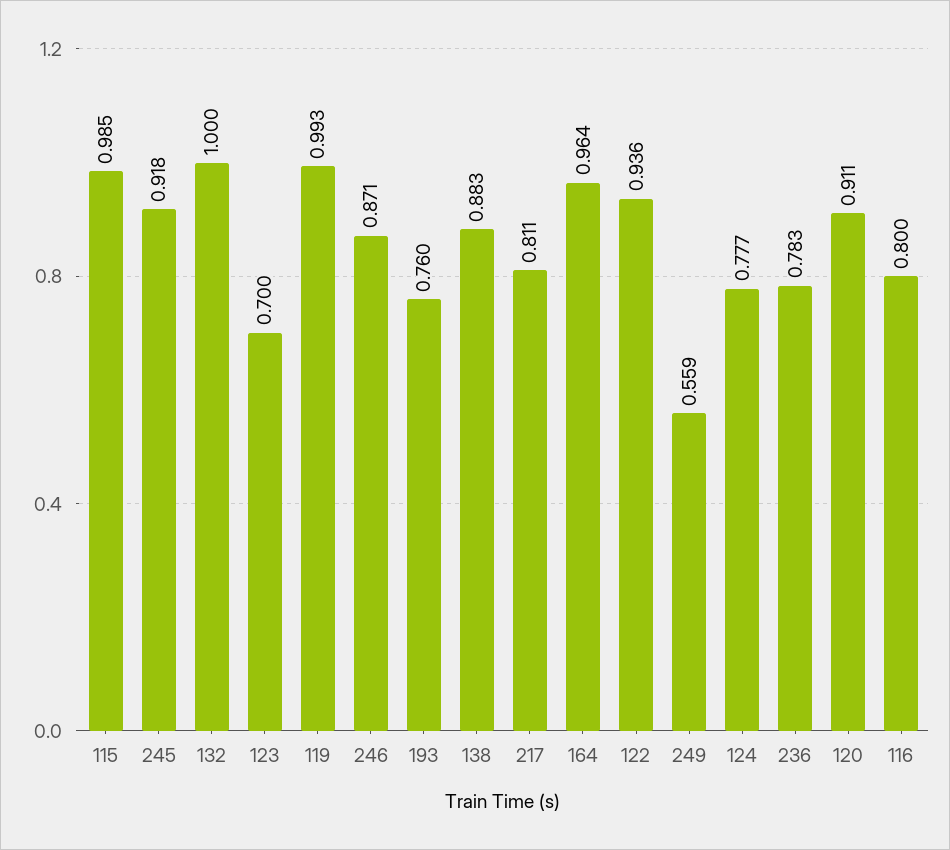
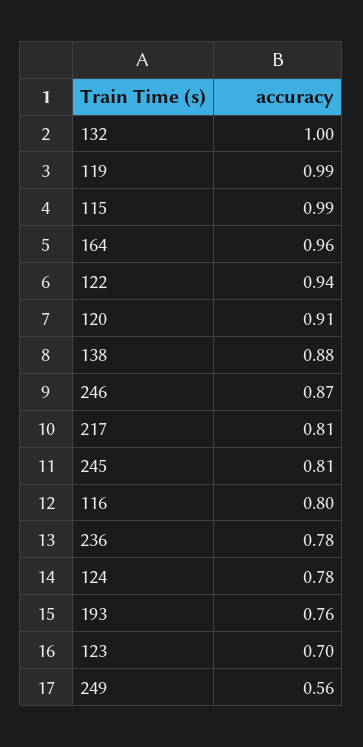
245: 0.918 -> 0.81

